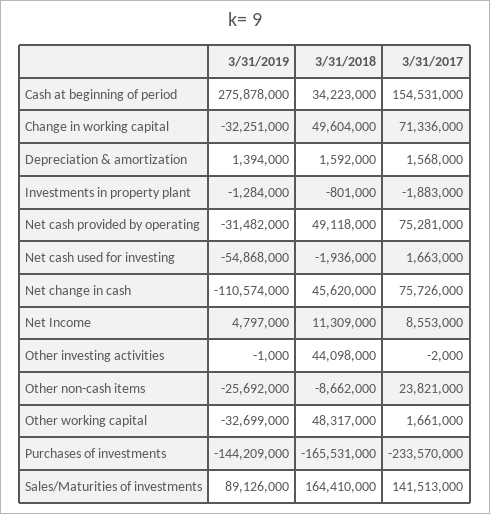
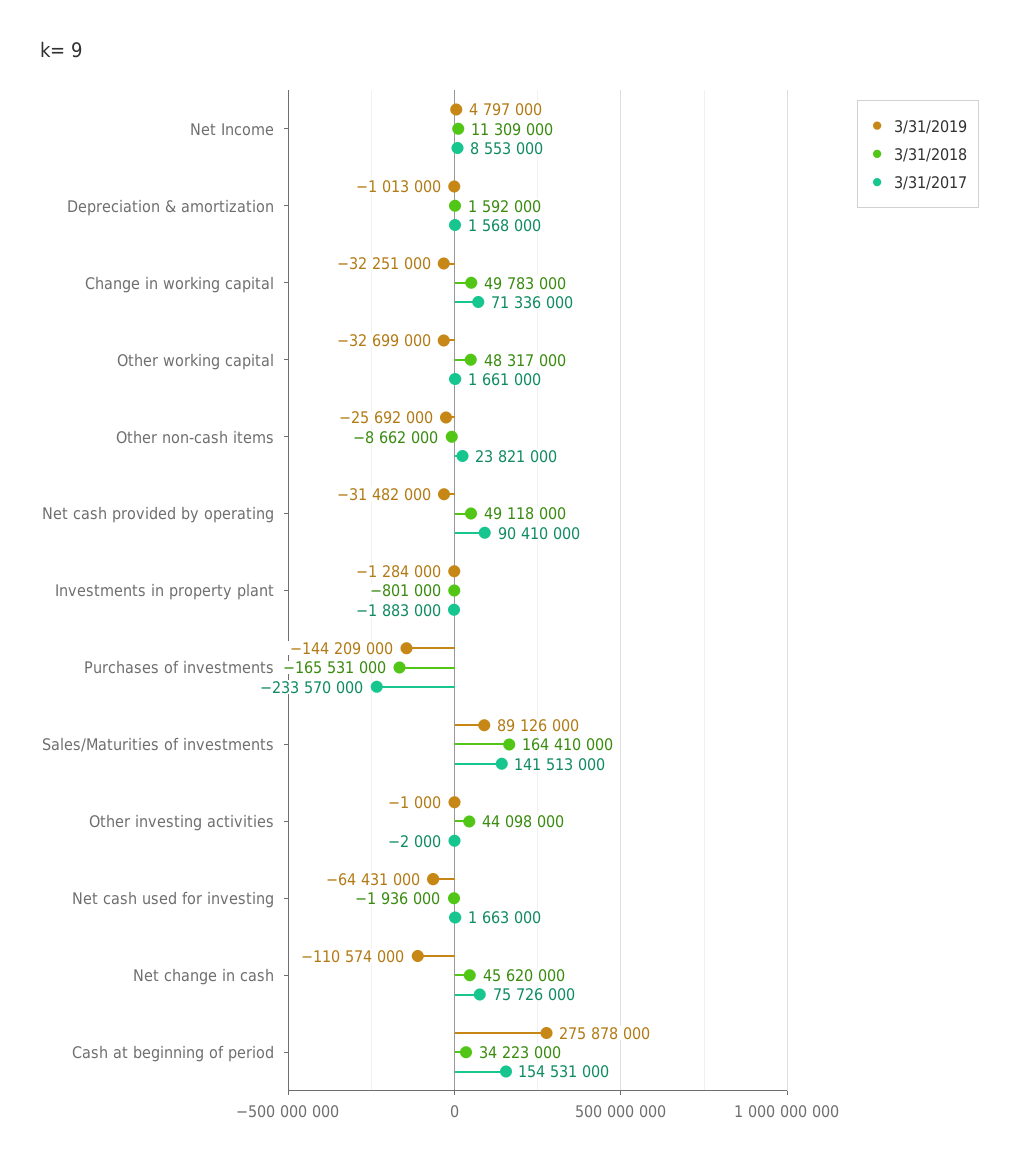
3/31/2018, Change in working capital: 49604000 -> 49783000
3/31/2019, Depreciation & amortization: 1394000 -> -1013000
3/31/2017, Net cash provided by operating: 75281000 -> 90410000
3/31/2019, Net cash used for investing: -54868000 -> -64431000

